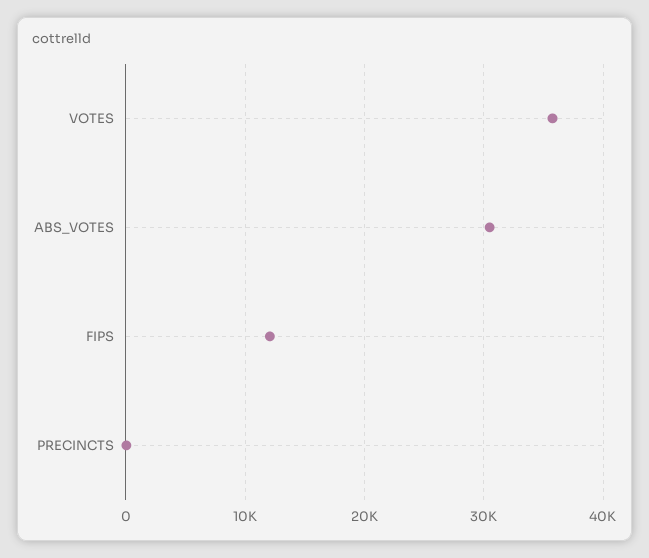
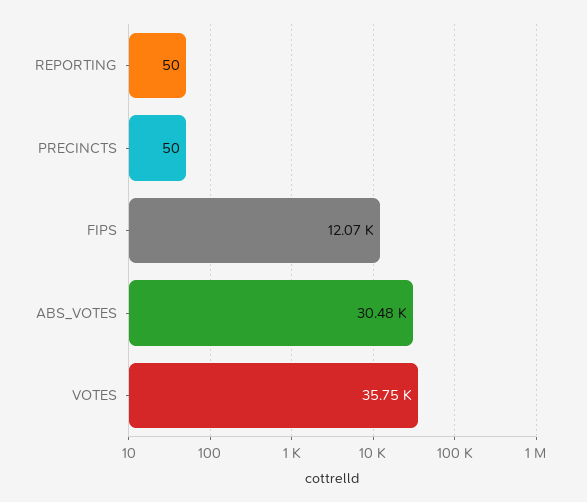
REPORTING: none -> 50

